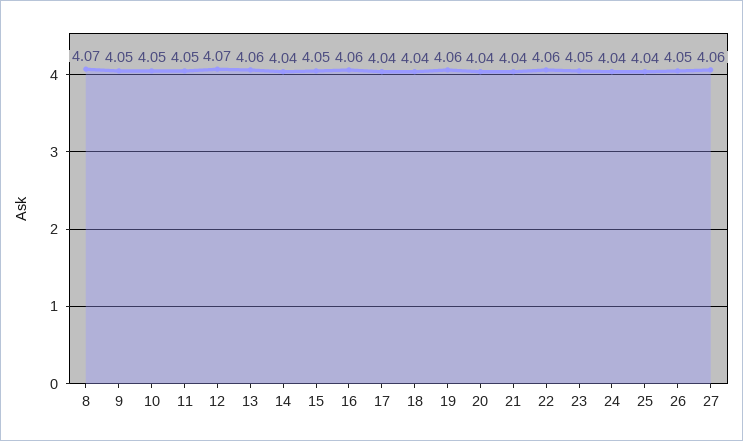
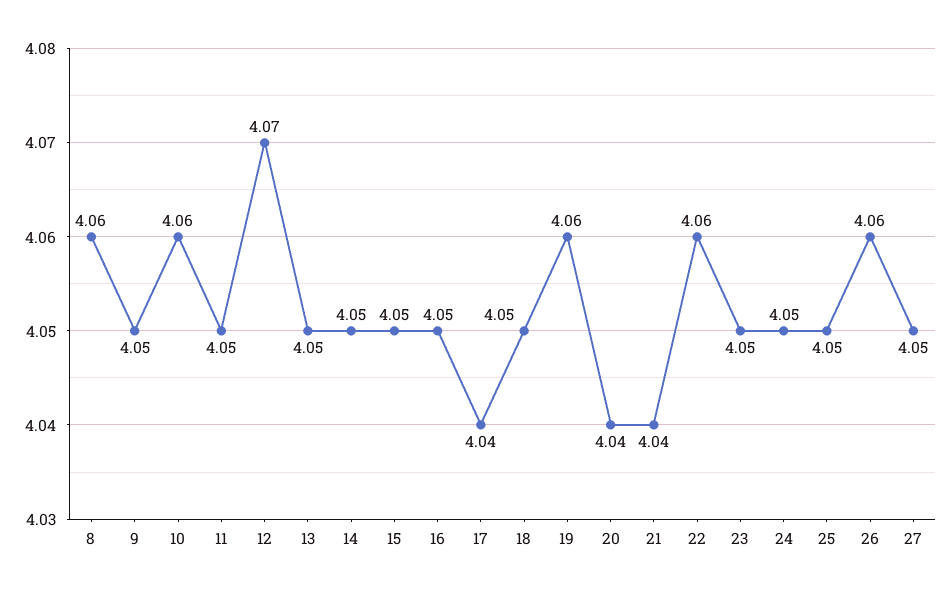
8: 4.07 -> 4.06
10: 4.05 -> 4.06
13: 4.06 -> 4.05
14: 4.04 -> 4.05
16: 4.06 -> 4.05
18: 4.04 -> 4.05
24: 4.04 -> 4.05
25: 4.04 -> 4.05
26: 4.05 -> 4.06
27: 4.06 -> 4.05

